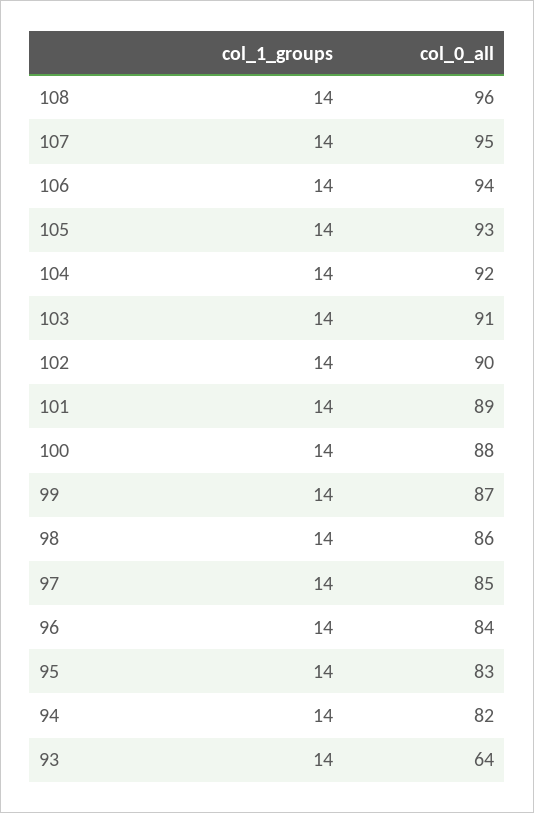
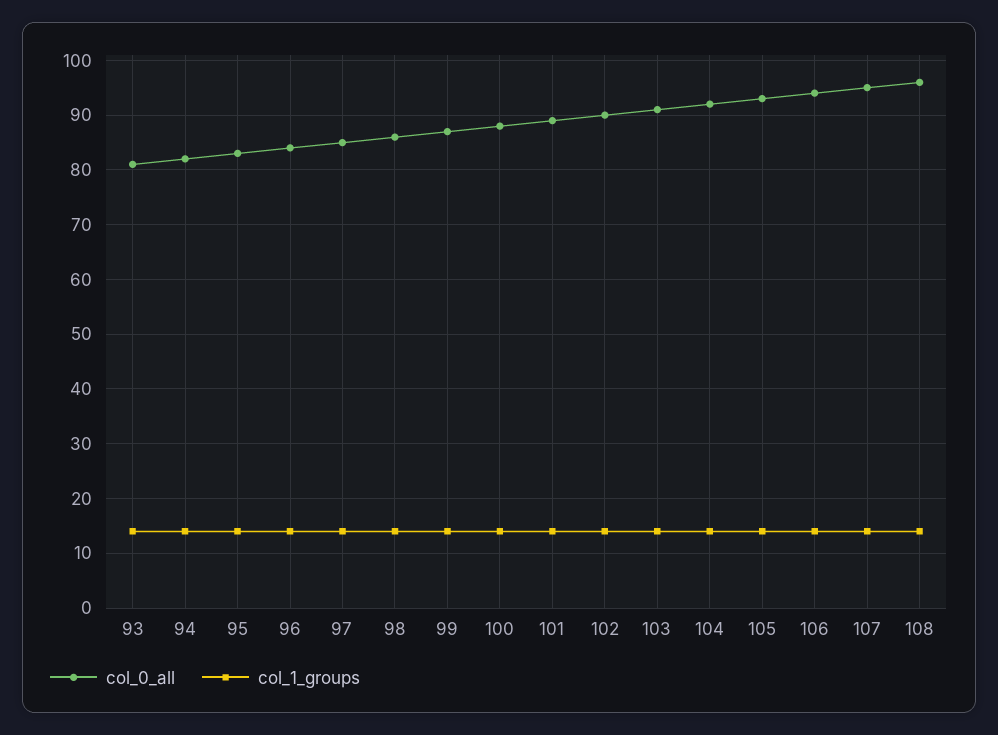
col_0_all, 93: 64 -> 80

